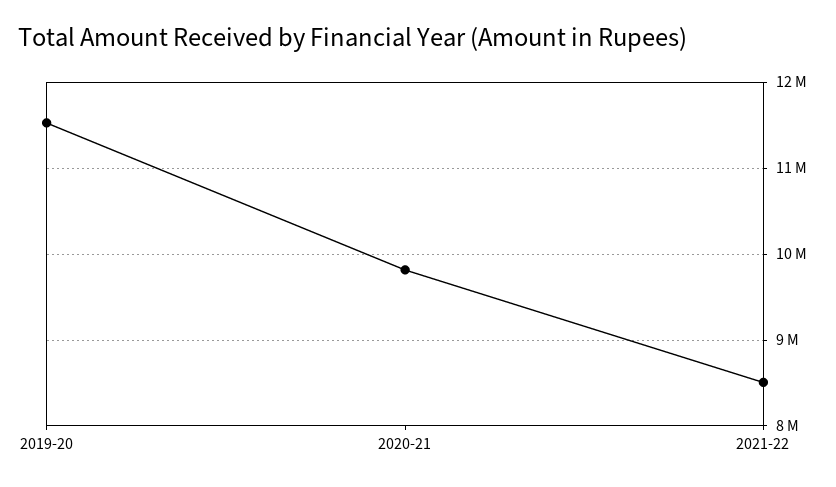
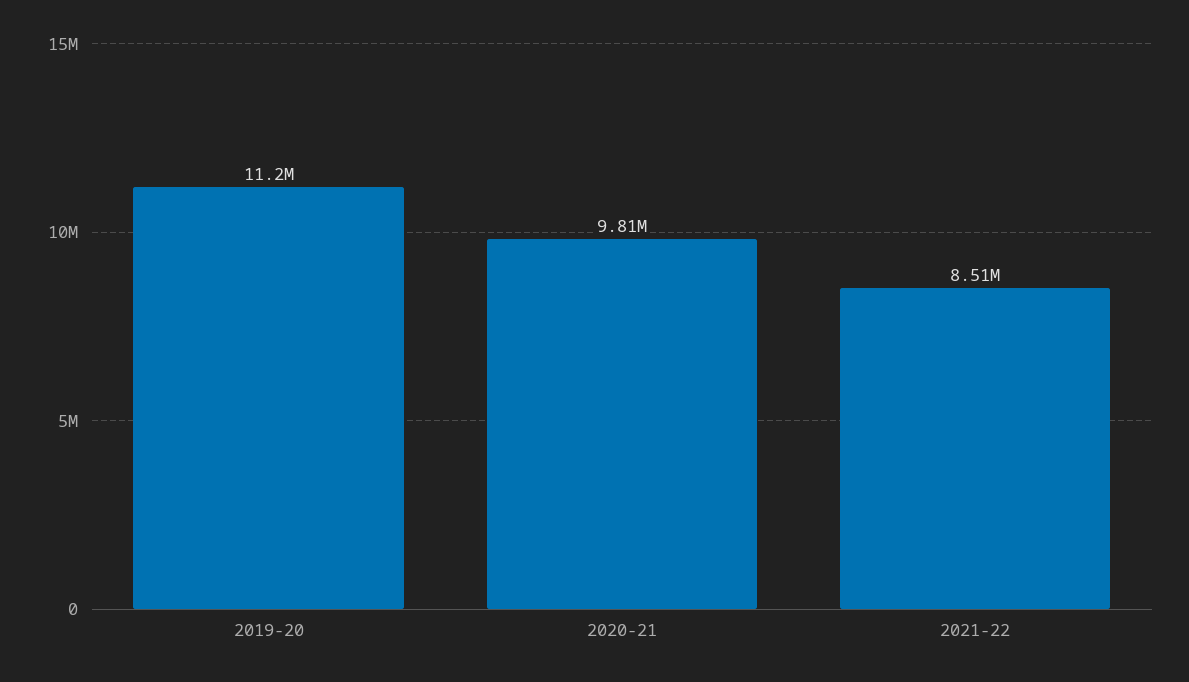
2019-20: 11500000 -> 11200000

